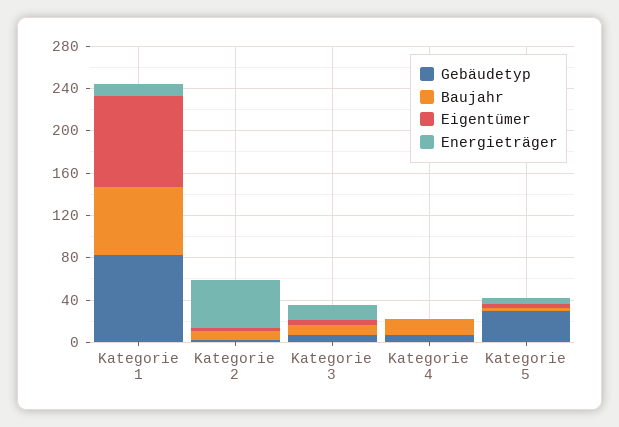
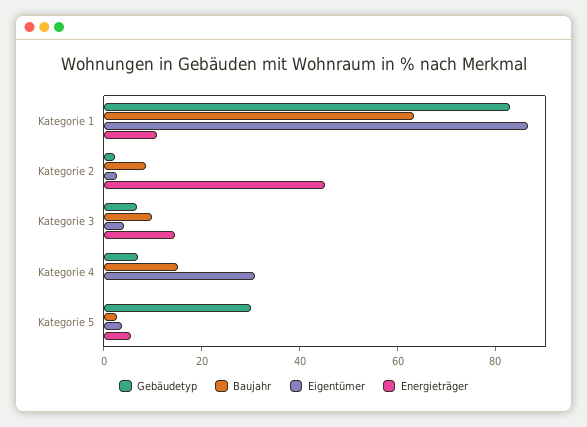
Eigentümer, Kategorie 4: 0 -> 30

